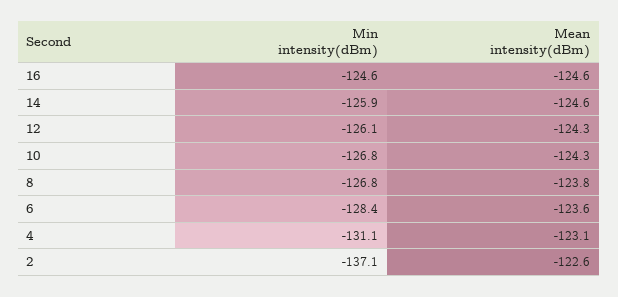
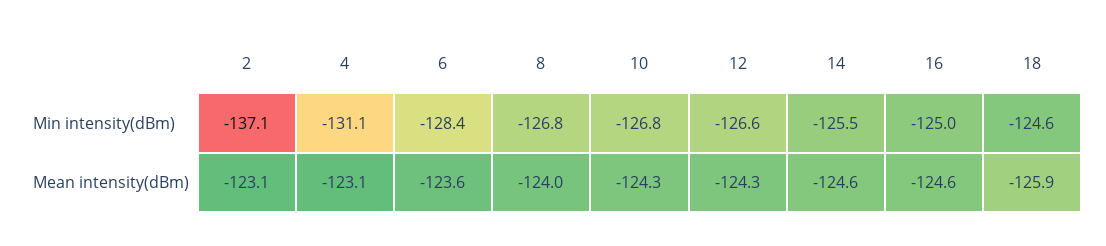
Min intensity(dBm), 16: -124.6 -> -125
Min intensity(dBm), 14: -125.9 -> -125.5
Min intensity(dBm), 12: -126.1 -> -126.6
Mean intensity(dBm), 8: -123.8 -> -124
Mean intensity(dBm), 2: -122.6 -> -123.1
Min intensity(dBm), 18: none -> -124.6
Mean intensity(dBm), 18: none -> -125.9

